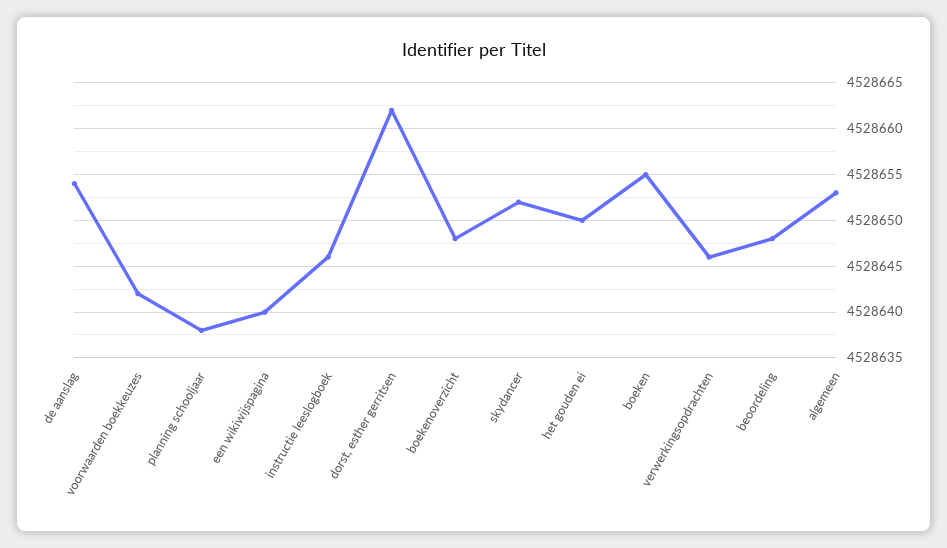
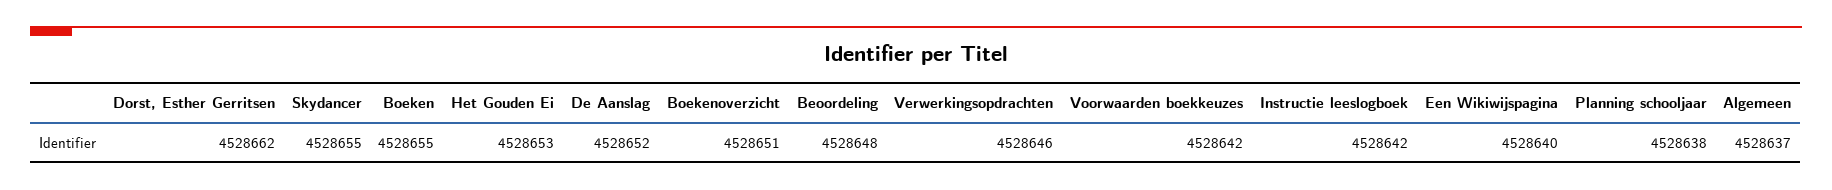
de aanslag: 4528654 -> 4528652
instructie leeslogboek: 4528646 -> 4528642
boekenoverzicht: 4528648 -> 4528651
skydancer: 4528652 -> 4528655
het gouden ei: 4528650 -> 4528653
algemeen: 4528653 -> 4528637

